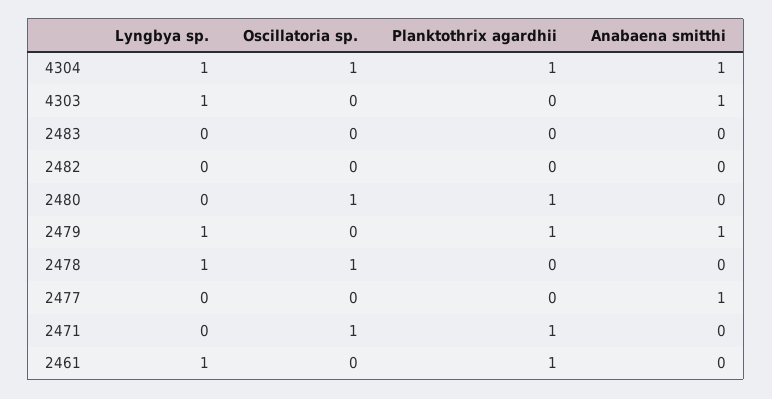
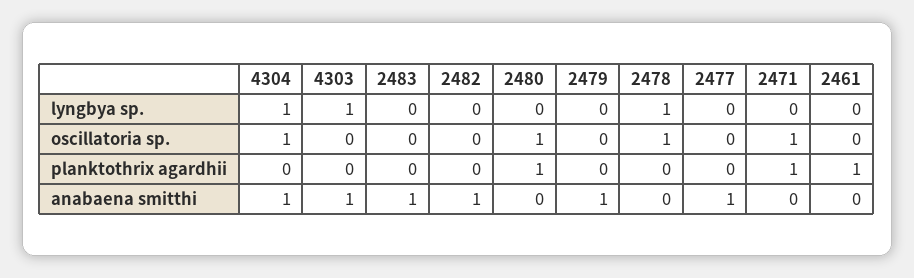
Planktothrix agardhii, 4304: 1 -> 0
Anabaena smitthi, 2483: 0 -> 1
Anabaena smitthi, 2482: 0 -> 1
Lyngbya sp., 2479: 1 -> 0
Planktothrix agardhii, 2479: 1 -> 0
Lyngbya sp., 2461: 1 -> 0

